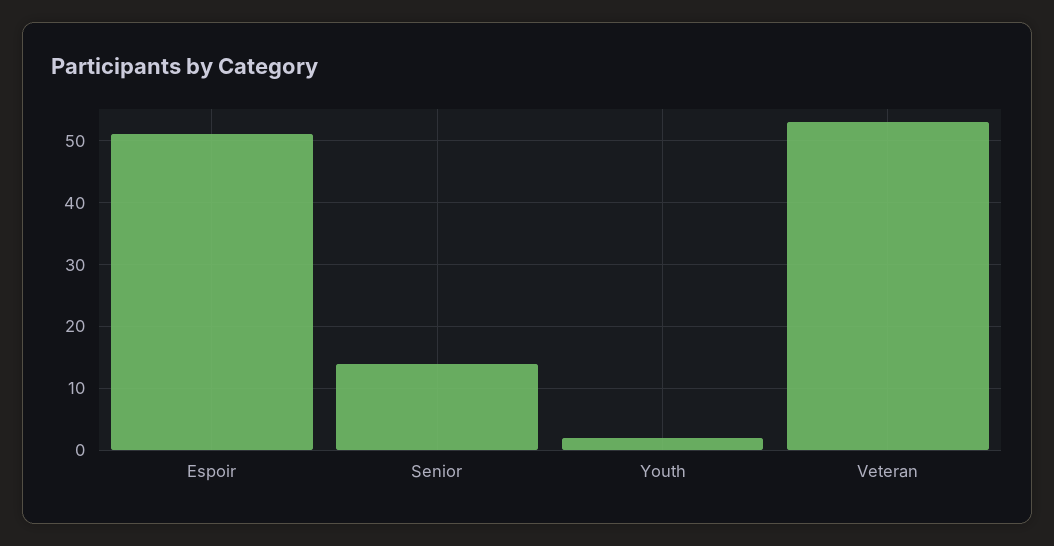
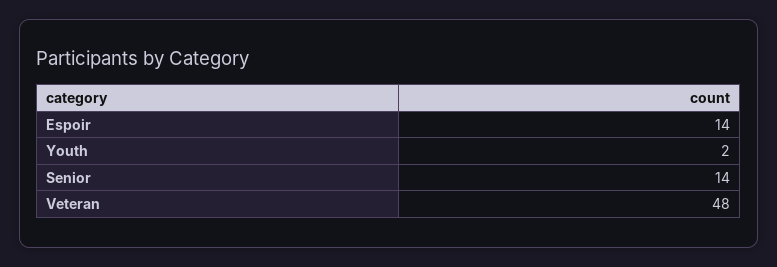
Espoir: 51 -> 14
Veteran: 53 -> 48

